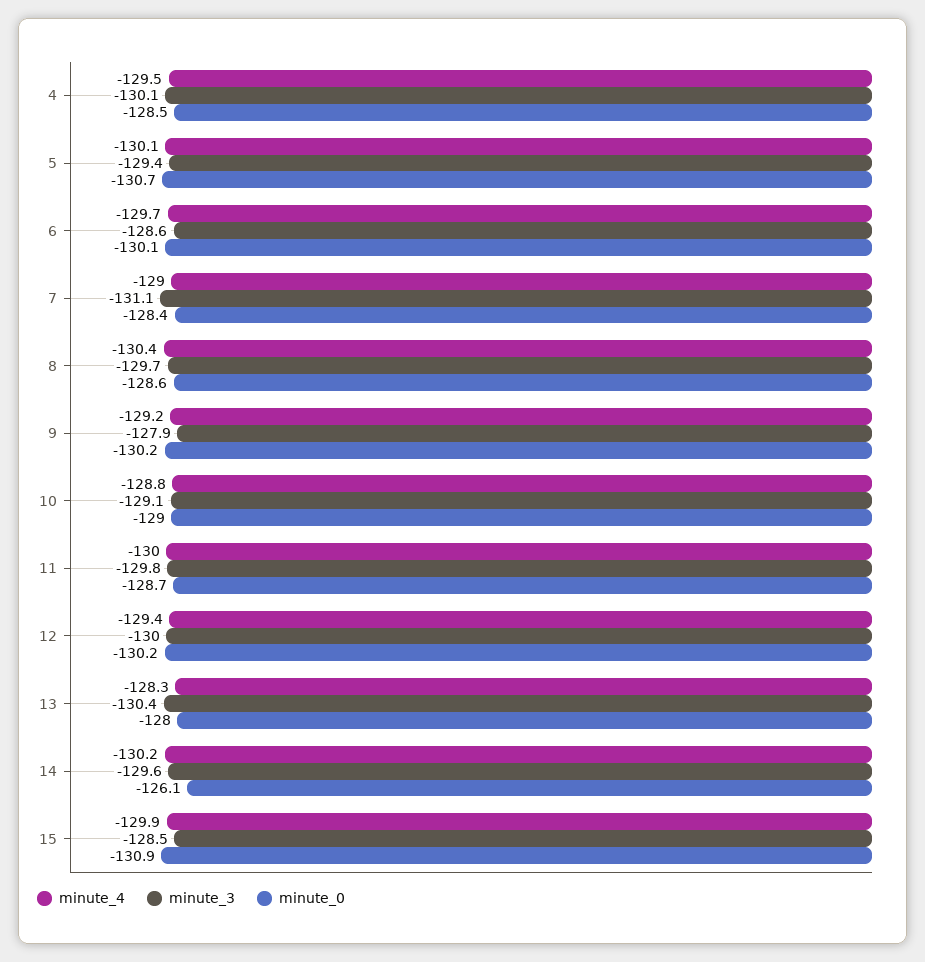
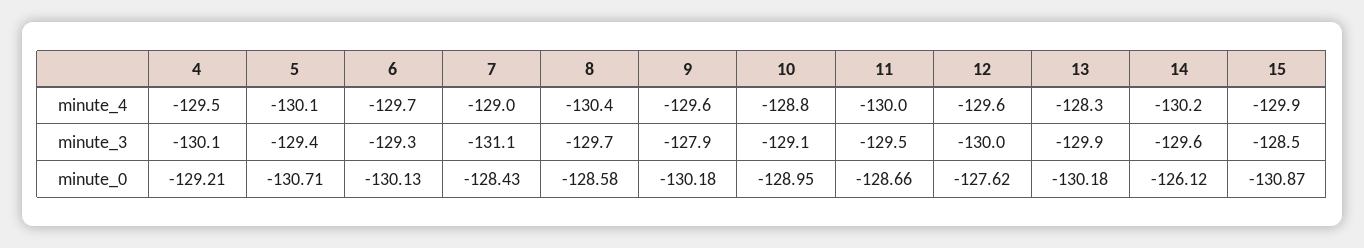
minute_0, 4: -128.5 -> -129.21
minute_3, 6: -128.6 -> -129.3
minute_4, 9: -129.2 -> -129.6
minute_3, 11: -129.8 -> -129.5
minute_4, 12: -129.4 -> -129.6
minute_0, 12: -130.2 -> -127.62
minute_3, 13: -130.4 -> -129.9
minute_0, 13: -128 -> -130.18

